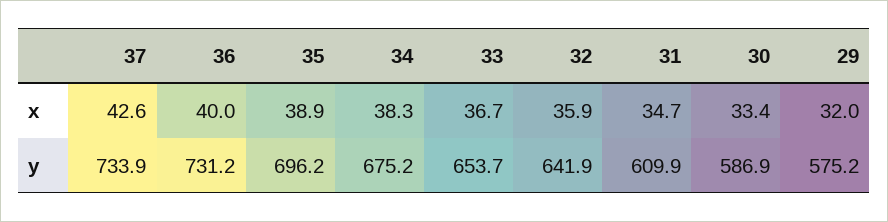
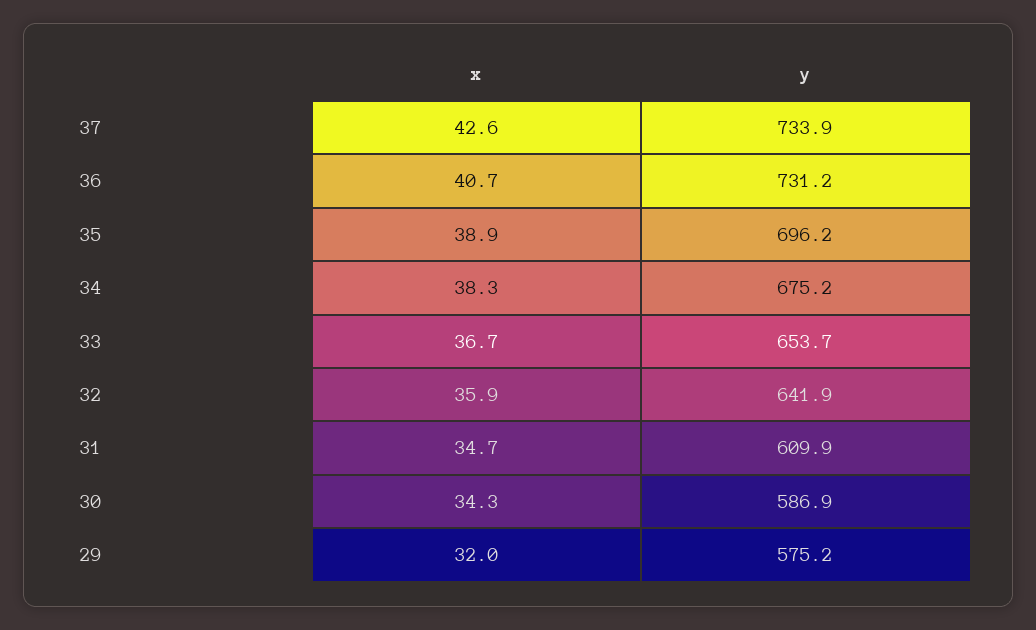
36, x: 40 -> 40.7
30, x: 33.4 -> 34.3

